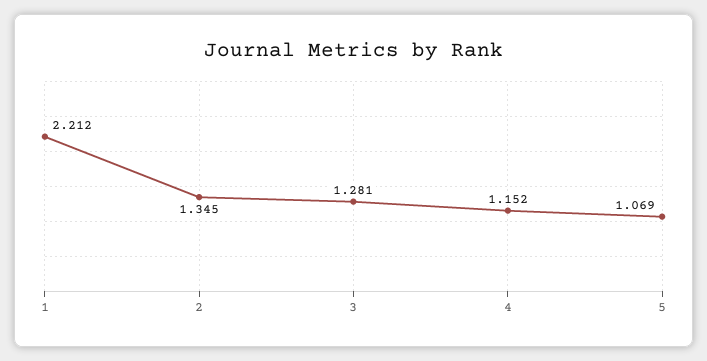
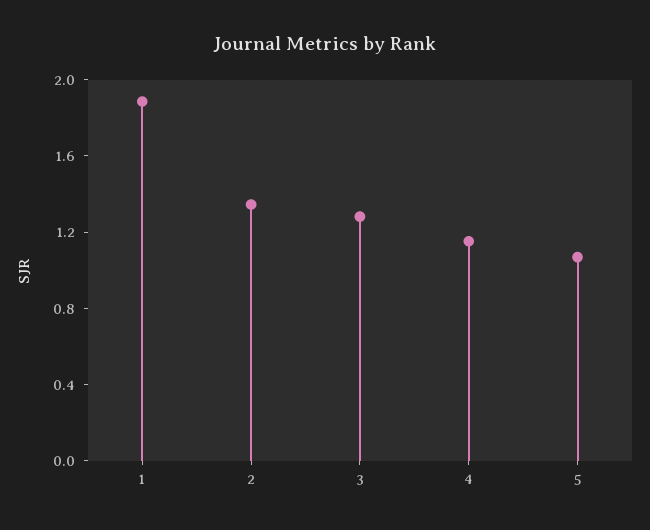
1: 2.212 -> 1.9

